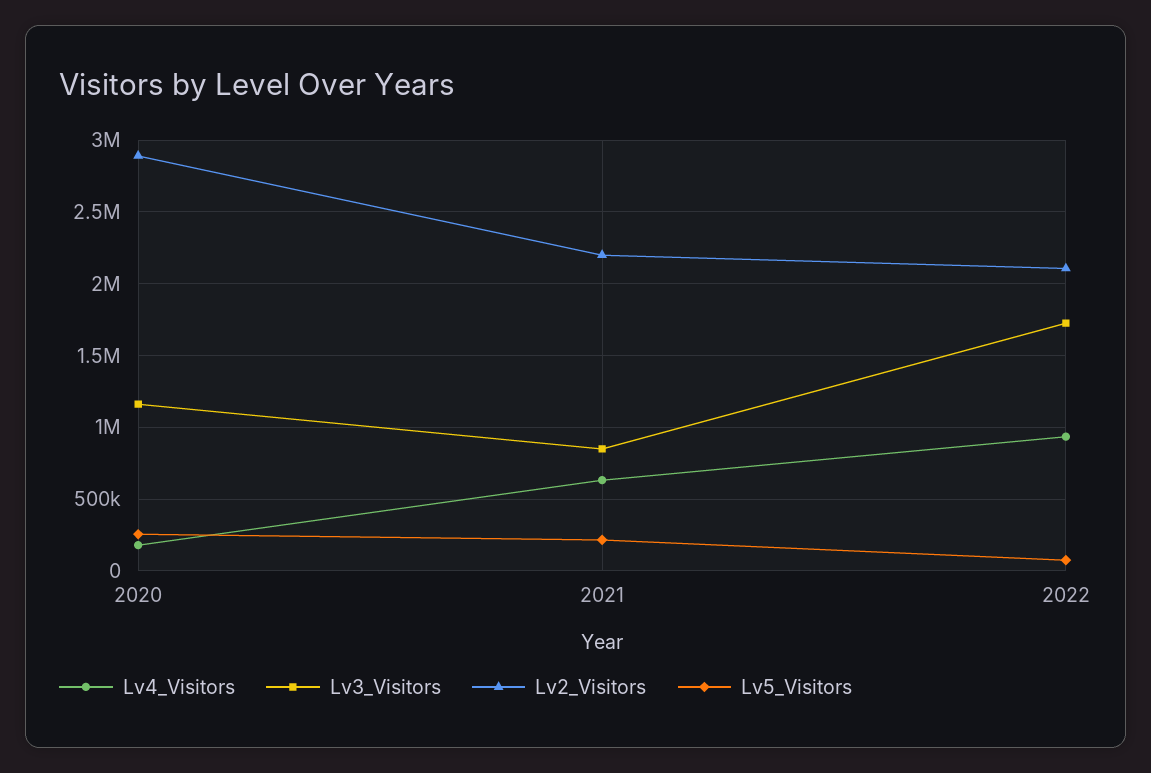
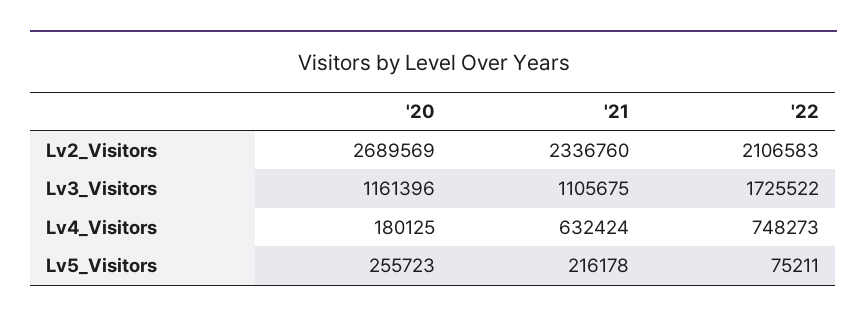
Lv2_Visitors, 2020: 2900000 -> 2689569
Lv3_Visitors, 2021: 850000 -> 1105675
Lv2_Visitors, 2021: 2200000 -> 2336760
Lv4_Visitors, 2022: 950000 -> 748273

